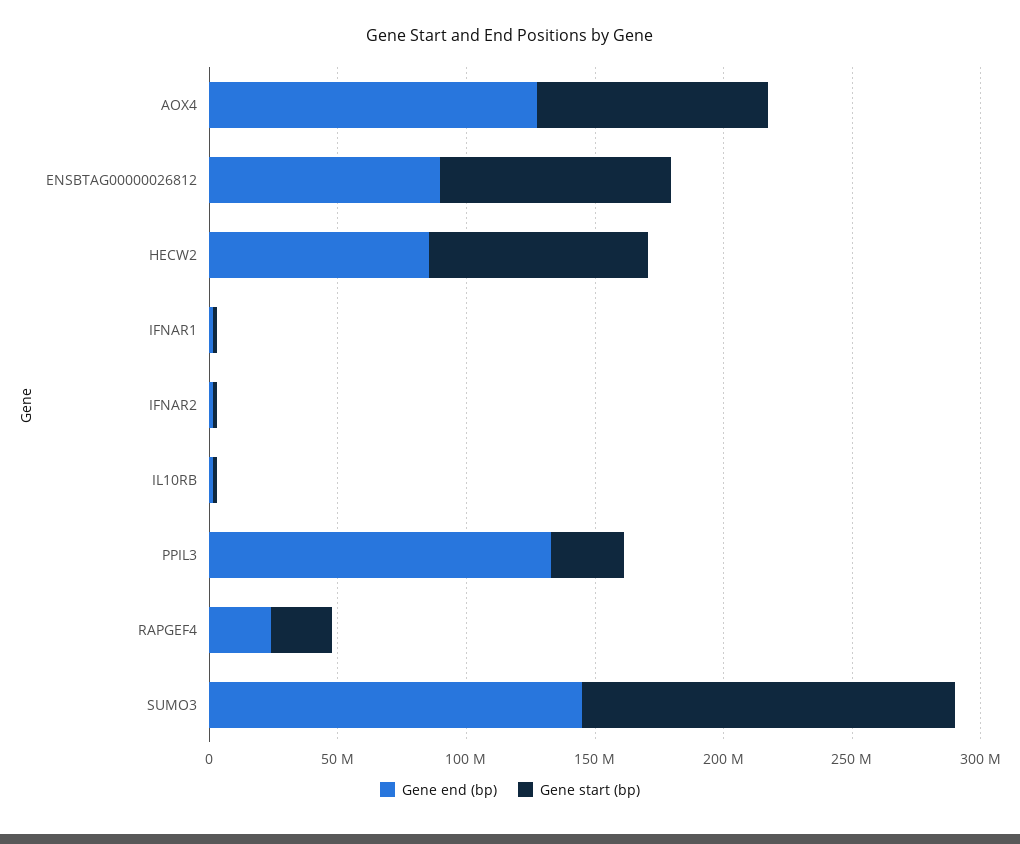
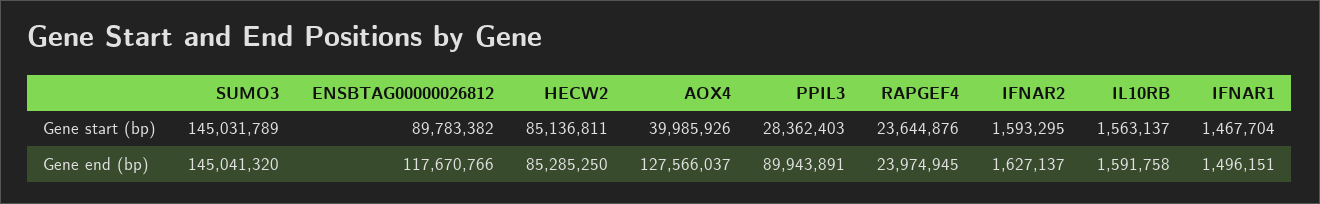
Gene start (bp), AOX4: 90000000 -> 39985926
Gene end (bp), ENSBTAG00000026812: 90000000 -> 117670766
Gene end (bp), PPIL3: 130000000 -> 89943891

